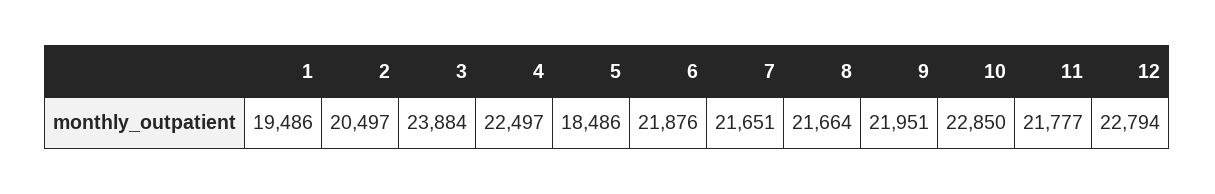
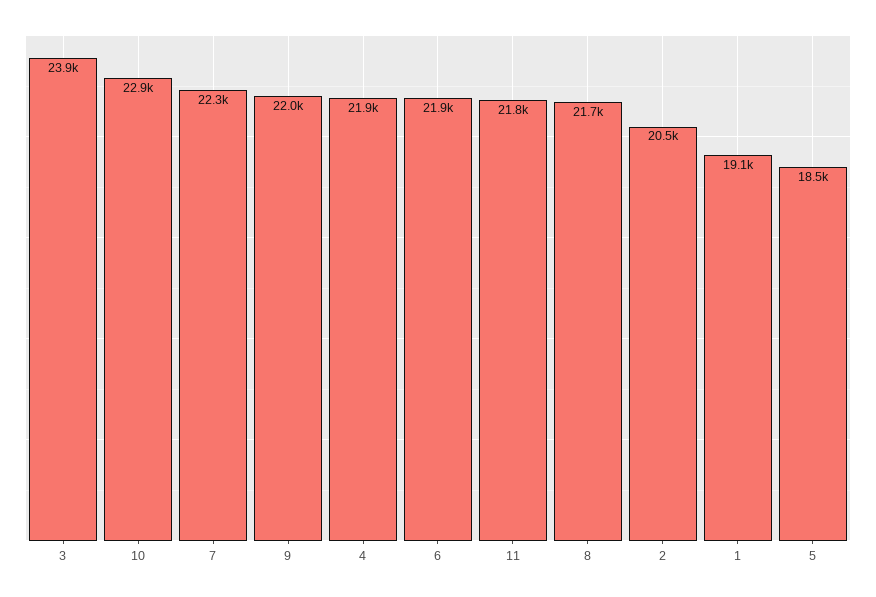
1: 19486 -> 19100
4: 22497 -> 21900
7: 21651 -> 22300
12: 22794 -> none

